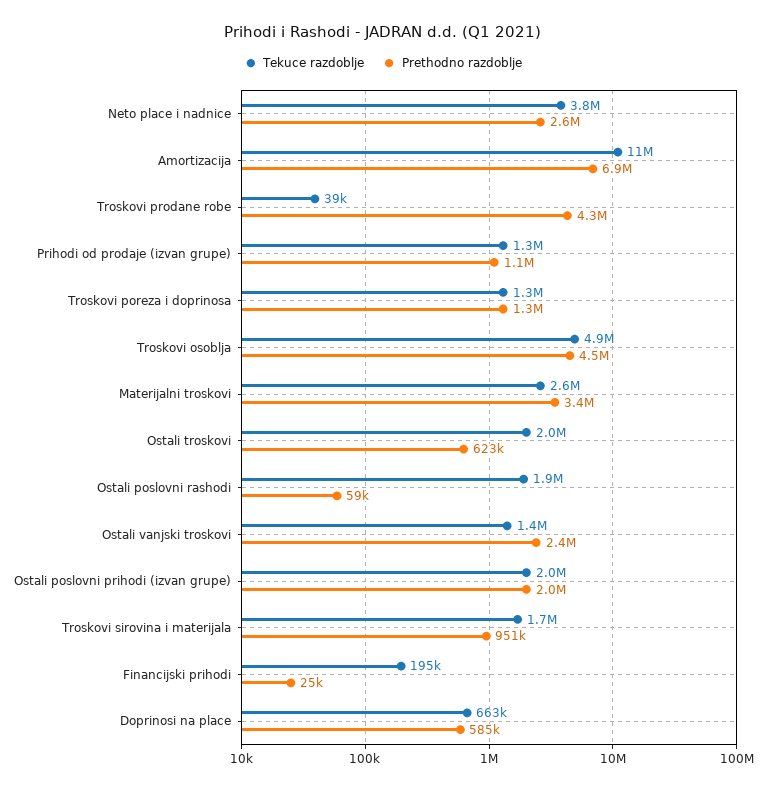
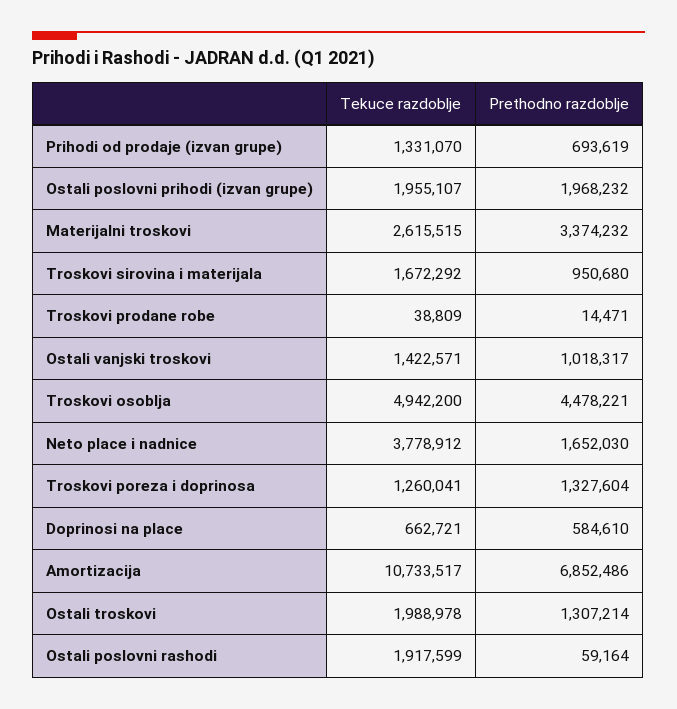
Prethodno razdoblje, Neto place i nadnice: 2600000 -> 1652030
Prethodno razdoblje, Troskovi prodane robe: 4300000 -> 14471
Prethodno razdoblje, Prihodi od prodaje (izvan grupe): 1100000 -> 693619
Prethodno razdoblje, Ostali troskovi: 623000 -> 1307214
Prethodno razdoblje, Ostali vanjski troskovi: 2400000 -> 1018317
Tekuce razdoblje, Financijski prihodi: 195000 -> none
Prethodno razdoblje, Financijski prihodi: 25000 -> none

